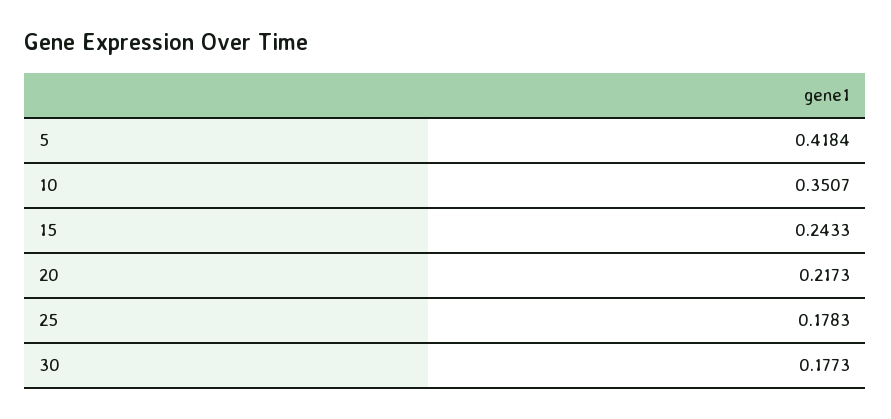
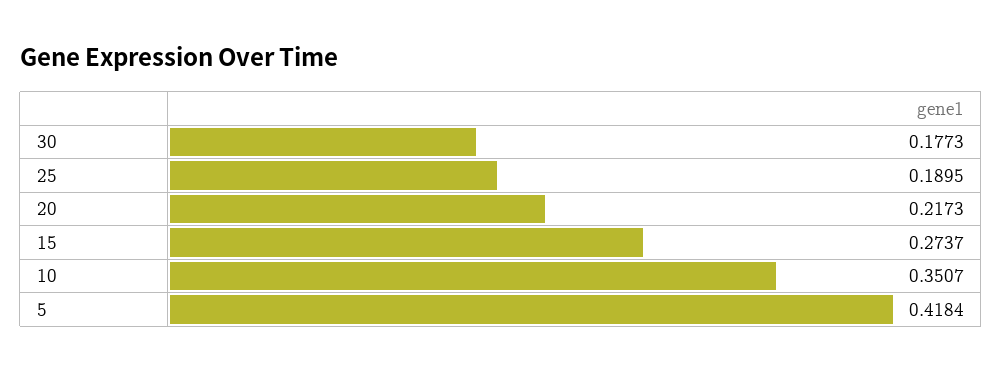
15: 0.2433 -> 0.2737
25: 0.1783 -> 0.1895

